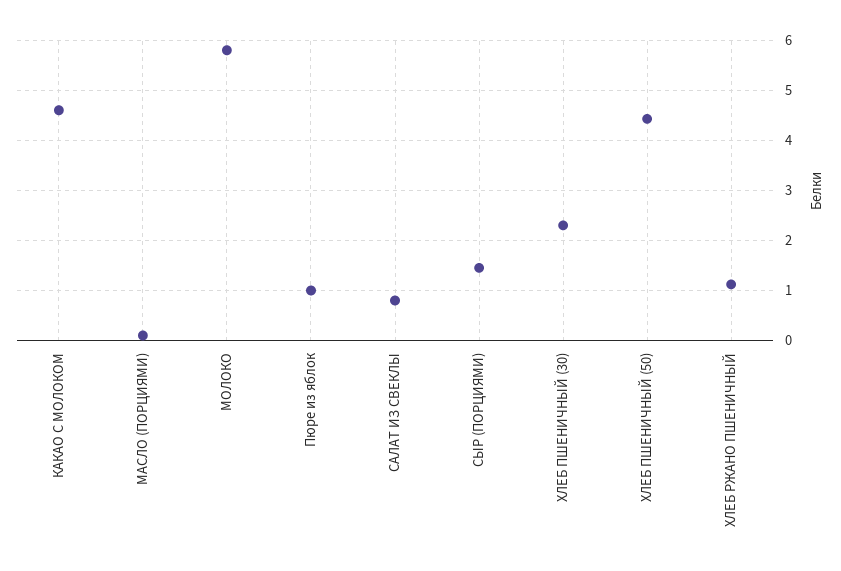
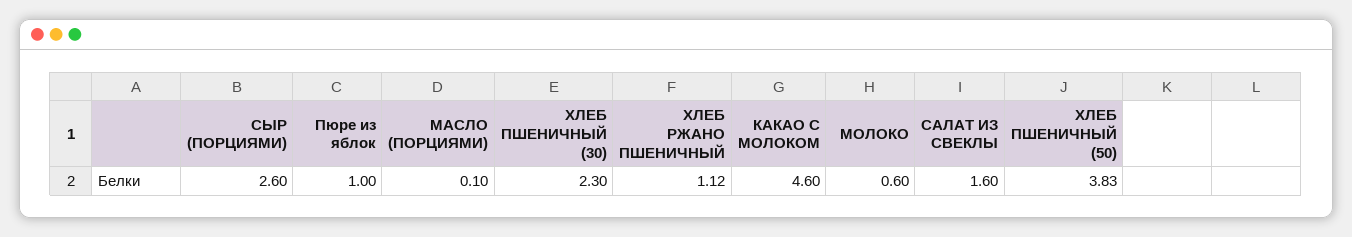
МОЛОКО: 5.8 -> 0.6
САЛАТ ИЗ СВЕКЛЫ: 0.8 -> 1.6
СЫР (ПОРЦИЯМИ): 1.4 -> 2.6
ХЛЕБ ПШЕНИЧНЫЙ (50): 4.4 -> 3.83

